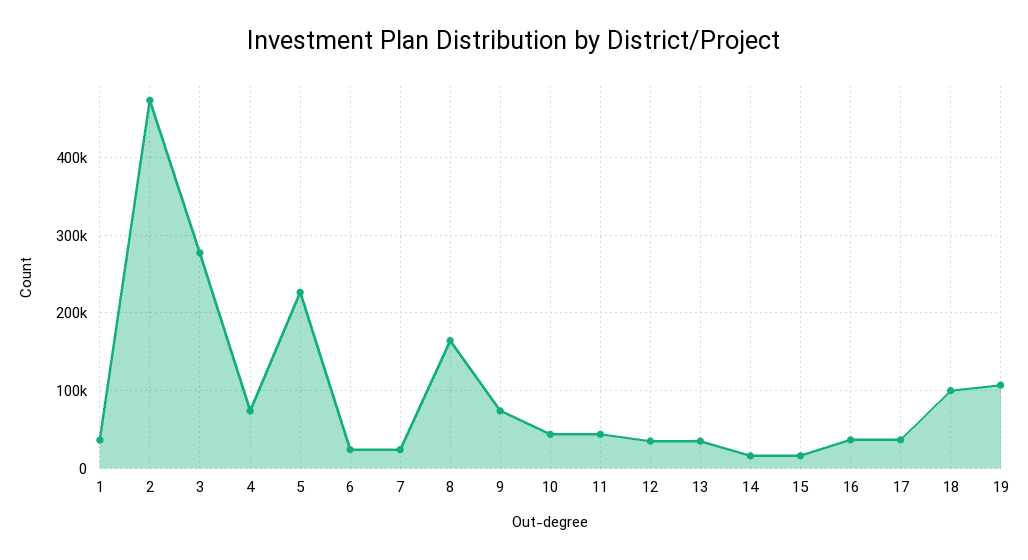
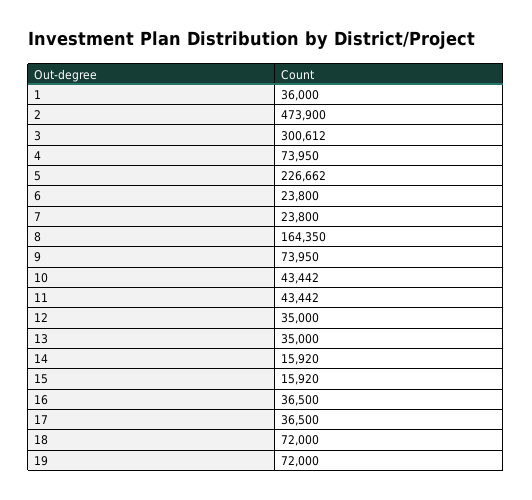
3: 280000 -> 300612
18: 100000 -> 72000
19: 110000 -> 72000

